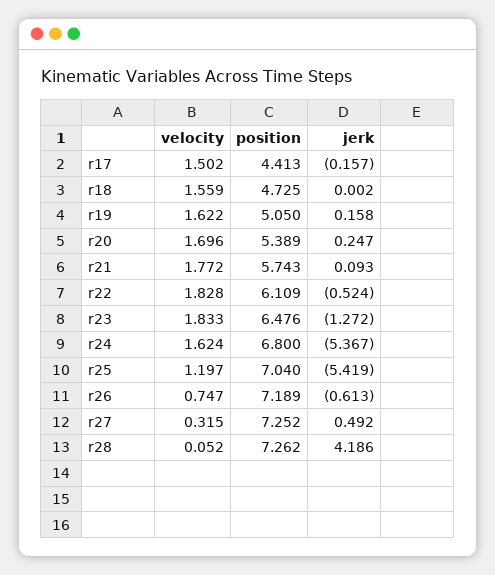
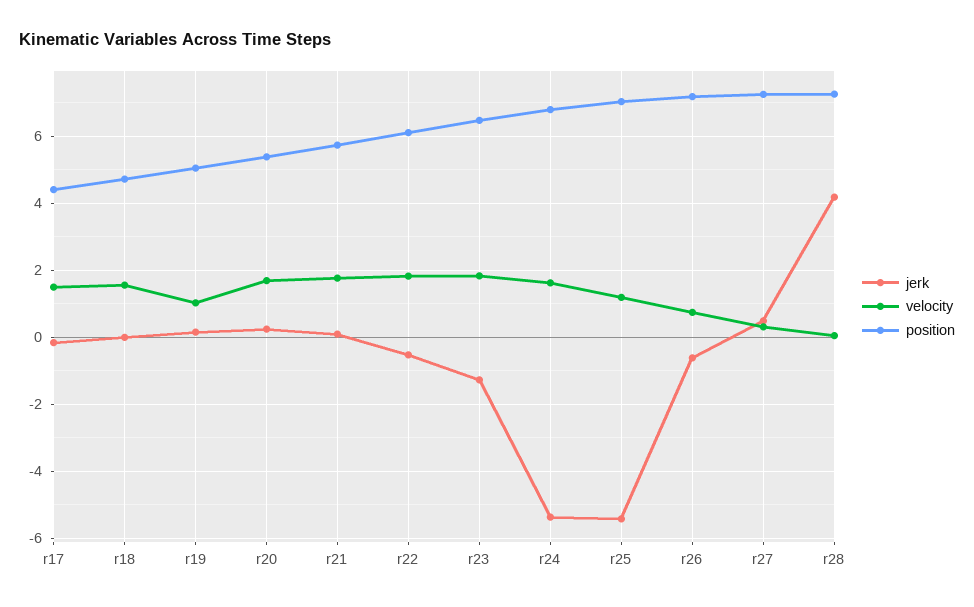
velocity, r19: 1.622 -> 1

